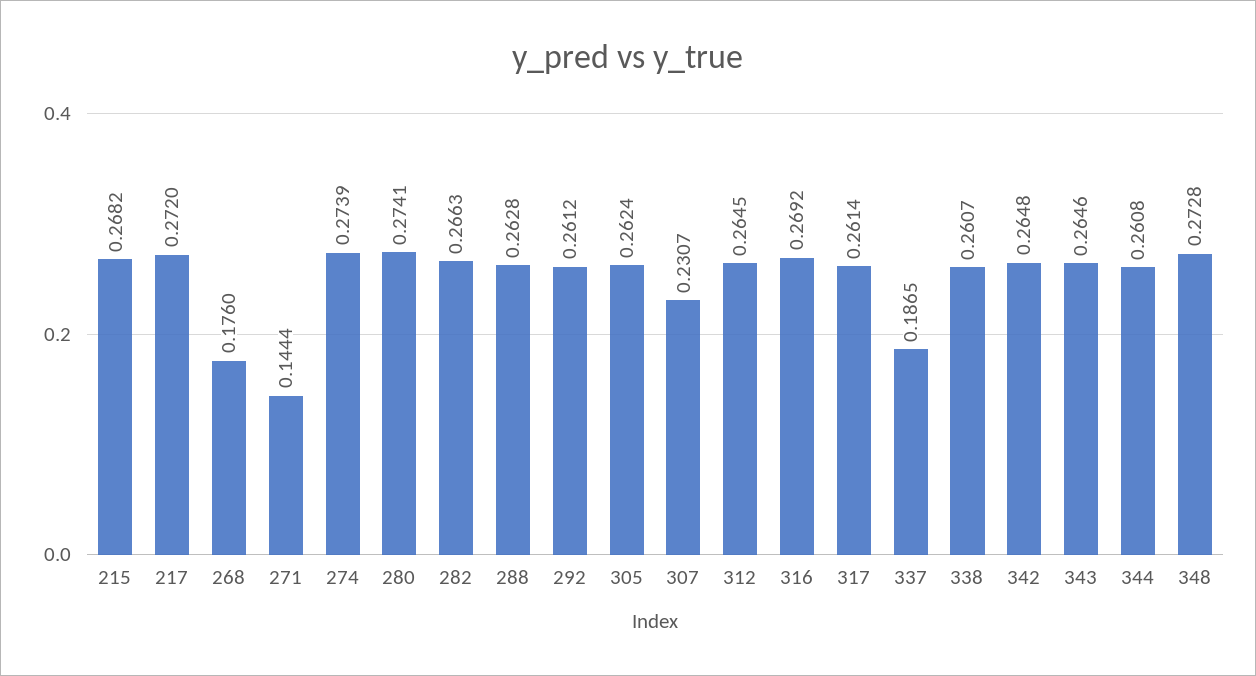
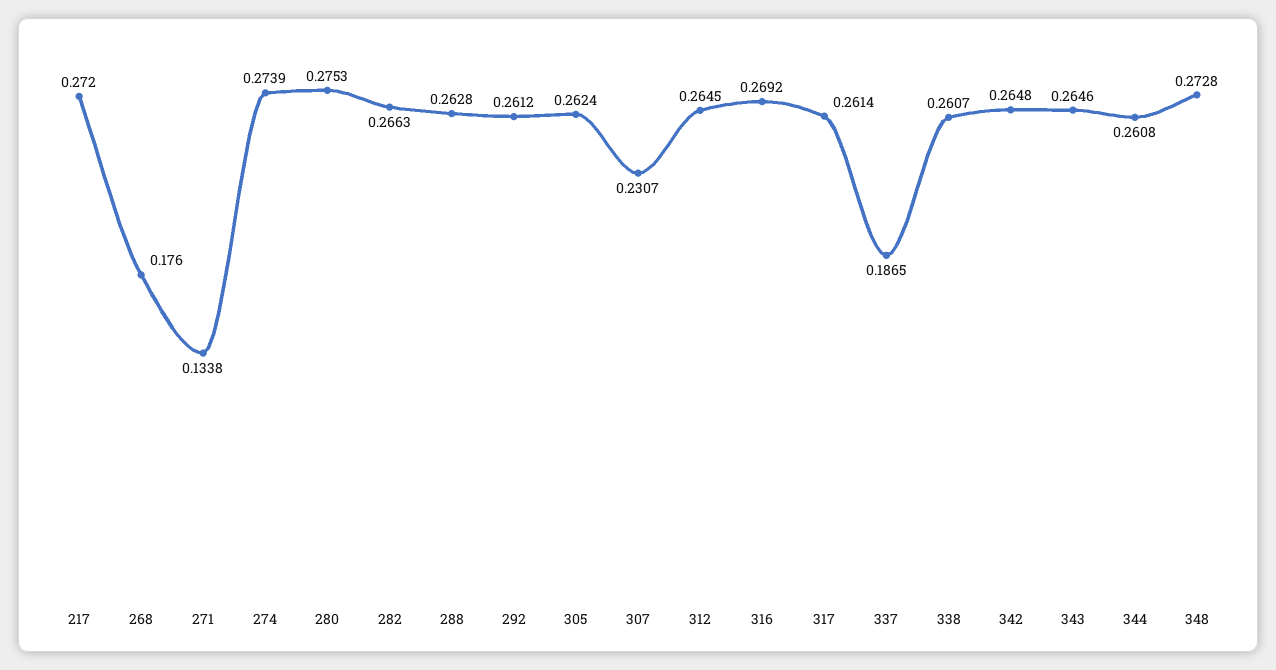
215: 0.2682 -> none
271: 0.1444 -> 0.1338
280: 0.2741 -> 0.2753

